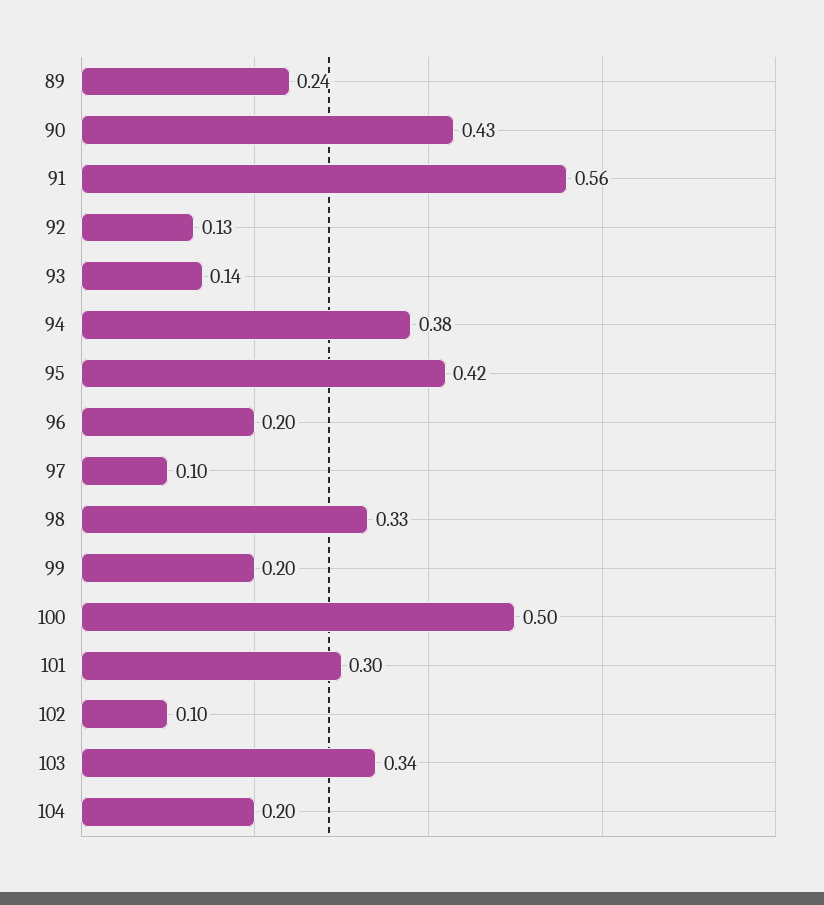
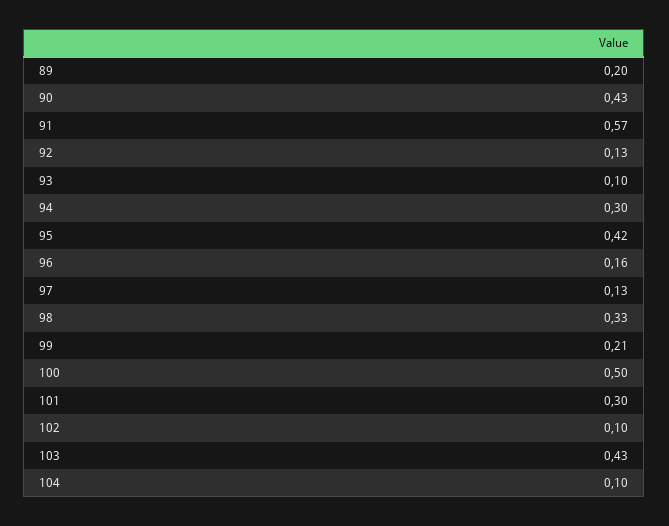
89: 0.24 -> 0.2
91: 0.56 -> 0.57
93: 0.14 -> 0.1
94: 0.38 -> 0.3
96: 0.2 -> 0.16
97: 0.1 -> 0.13
99: 0.2 -> 0.21
103: 0.34 -> 0.43
104: 0.2 -> 0.1

